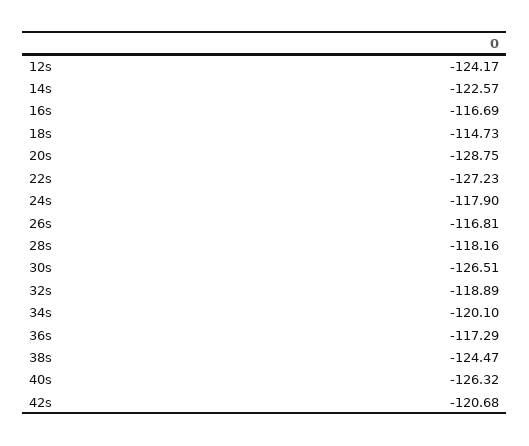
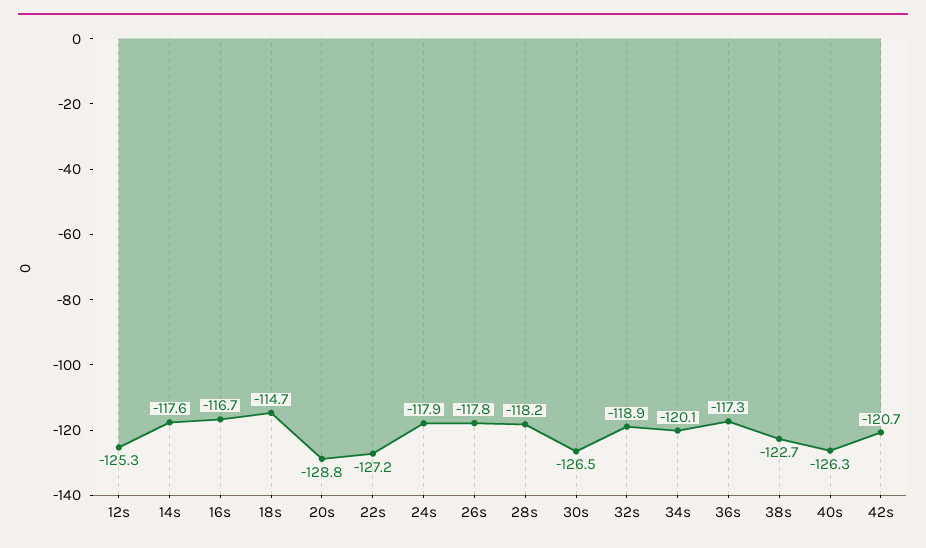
12s: -124.17 -> -125.3
14s: -122.57 -> -117.6
26s: -116.81 -> -117.8
38s: -124.47 -> -122.7

